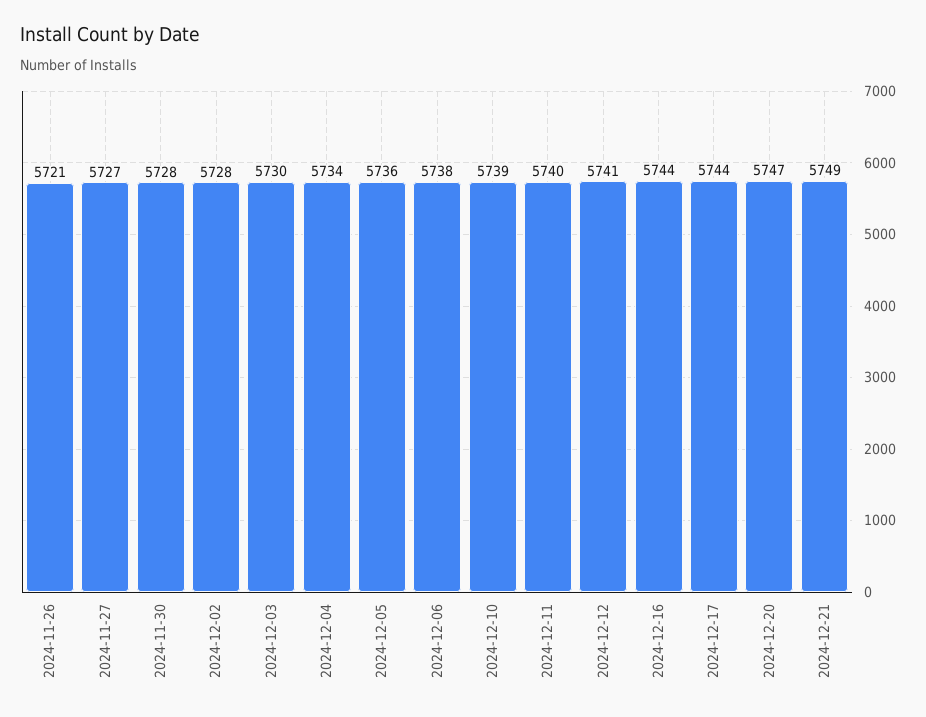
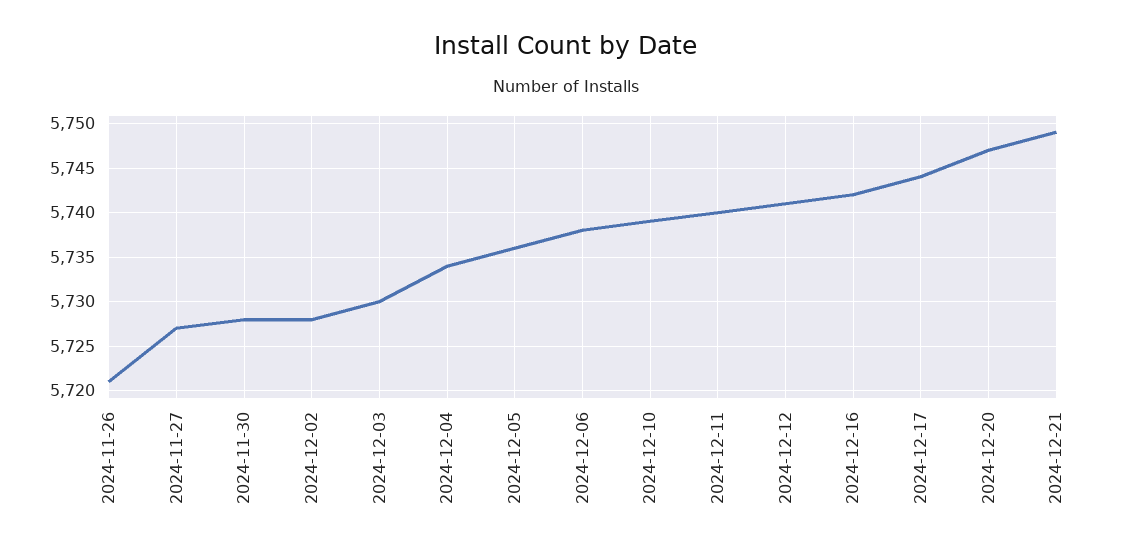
2024-12-16: 5744 -> 5742

